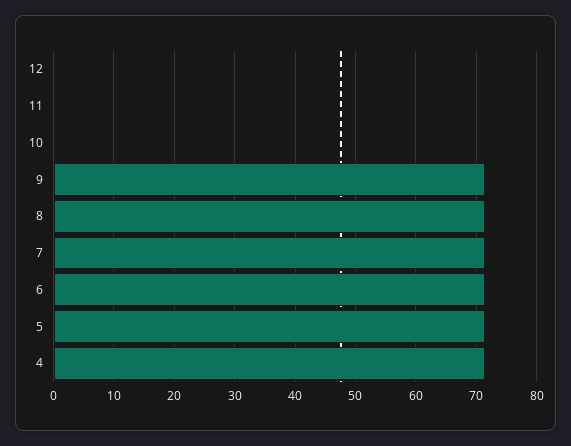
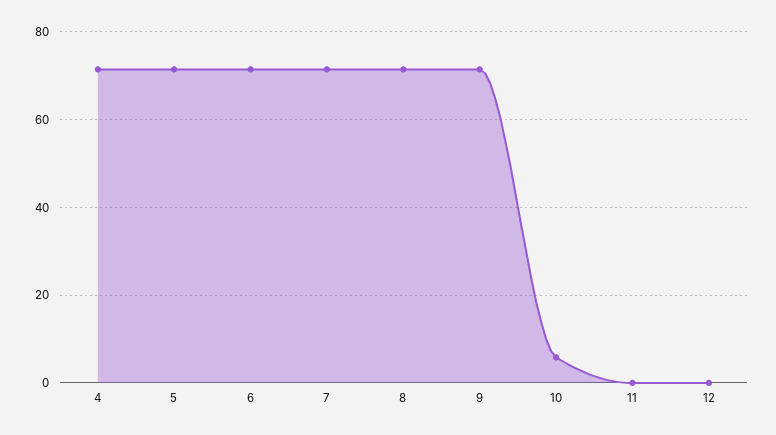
10: 0 -> 6

